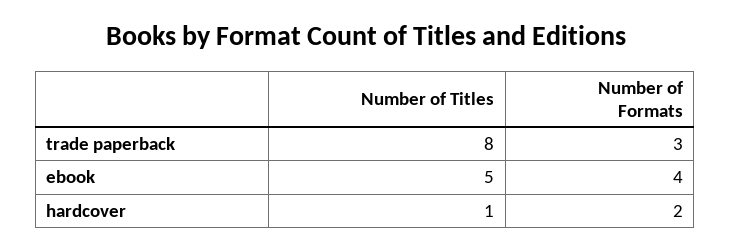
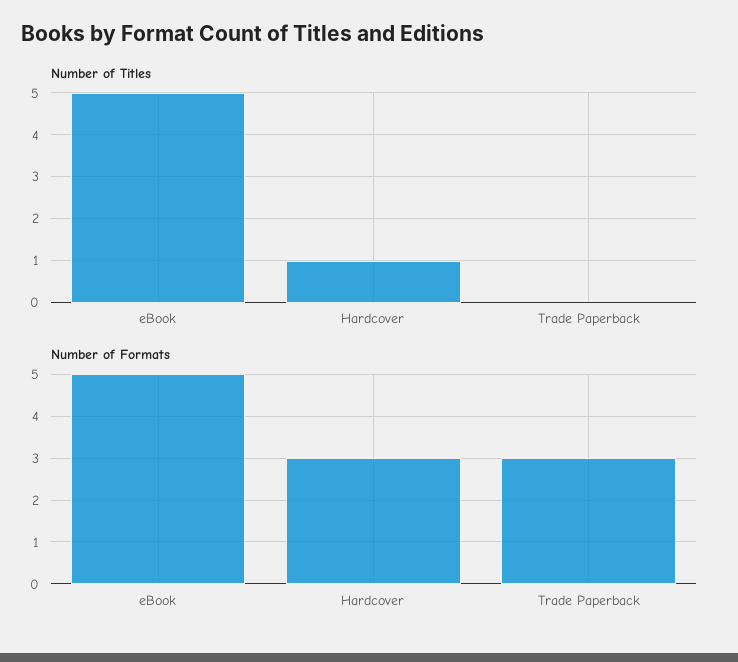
Number of Titles, trade paperback: 8 -> 0
Number of Formats, ebook: 4 -> 5
Number of Formats, hardcover: 2 -> 3

